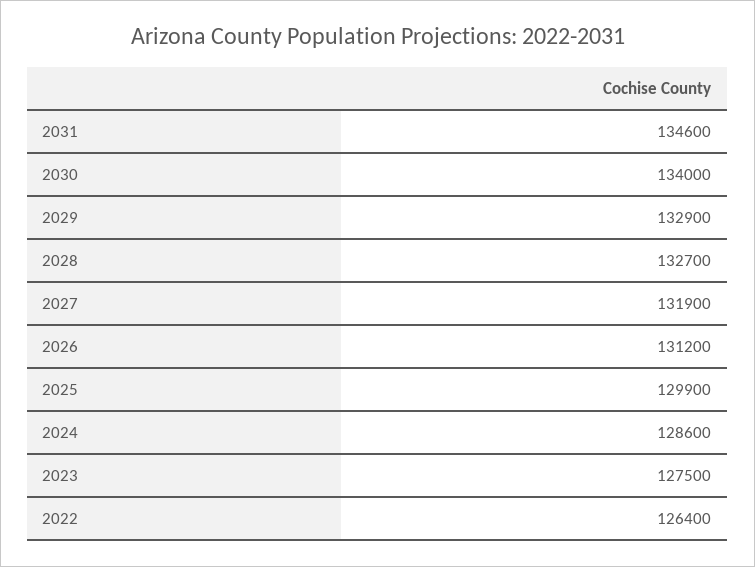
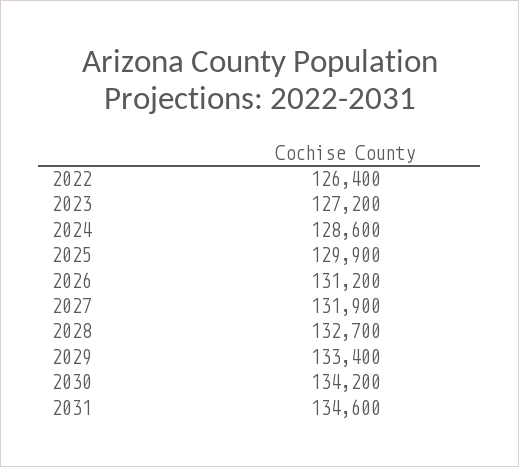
2030: 134000 -> 134200
2029: 132900 -> 133400
2023: 127500 -> 127200

